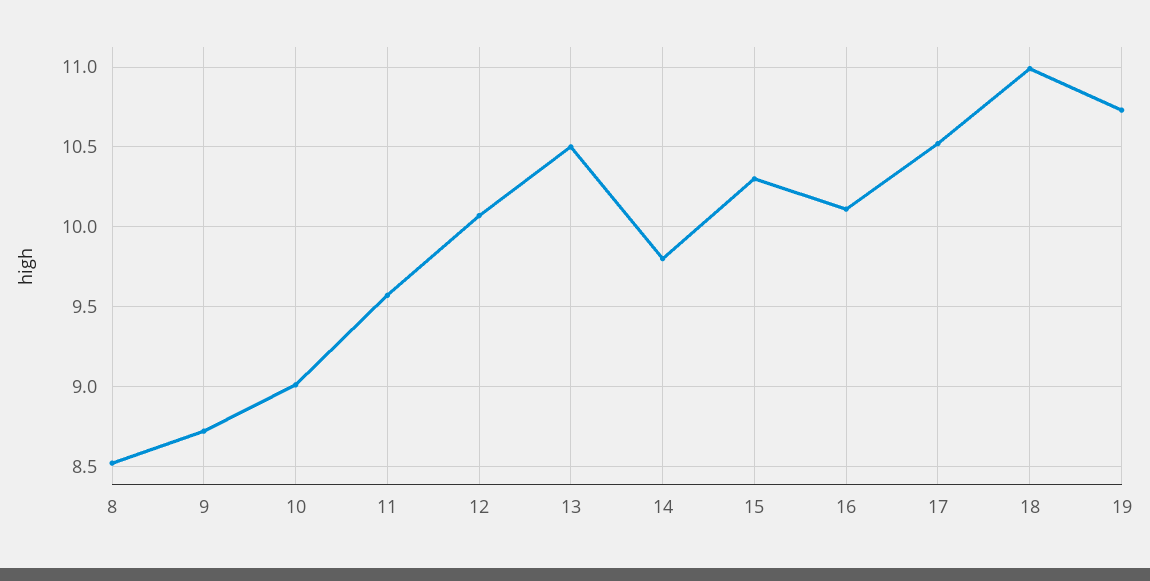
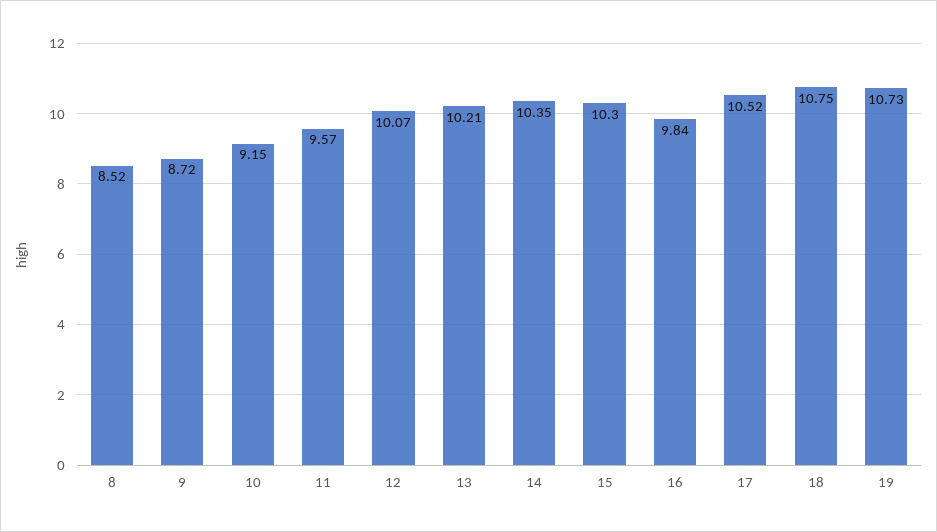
10: 9 -> 9.15
13: 10.5 -> 10.21
14: 9.8 -> 10.35
16: 10.1 -> 9.84
18: 11 -> 10.75

